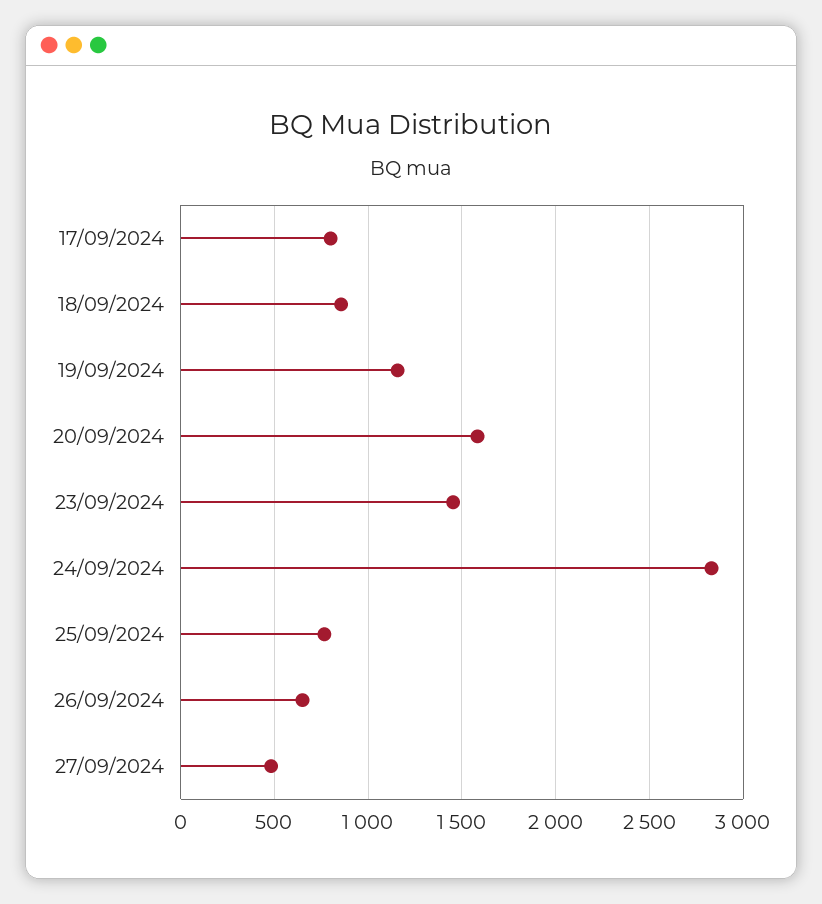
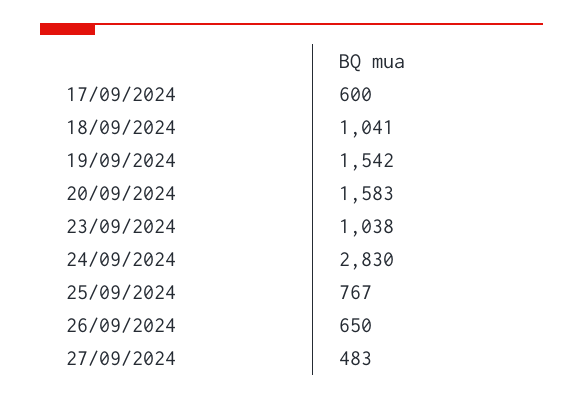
17/09/2024: 800 -> 600
18/09/2024: 850 -> 1041
19/09/2024: 1150 -> 1542
23/09/2024: 1450 -> 1038

